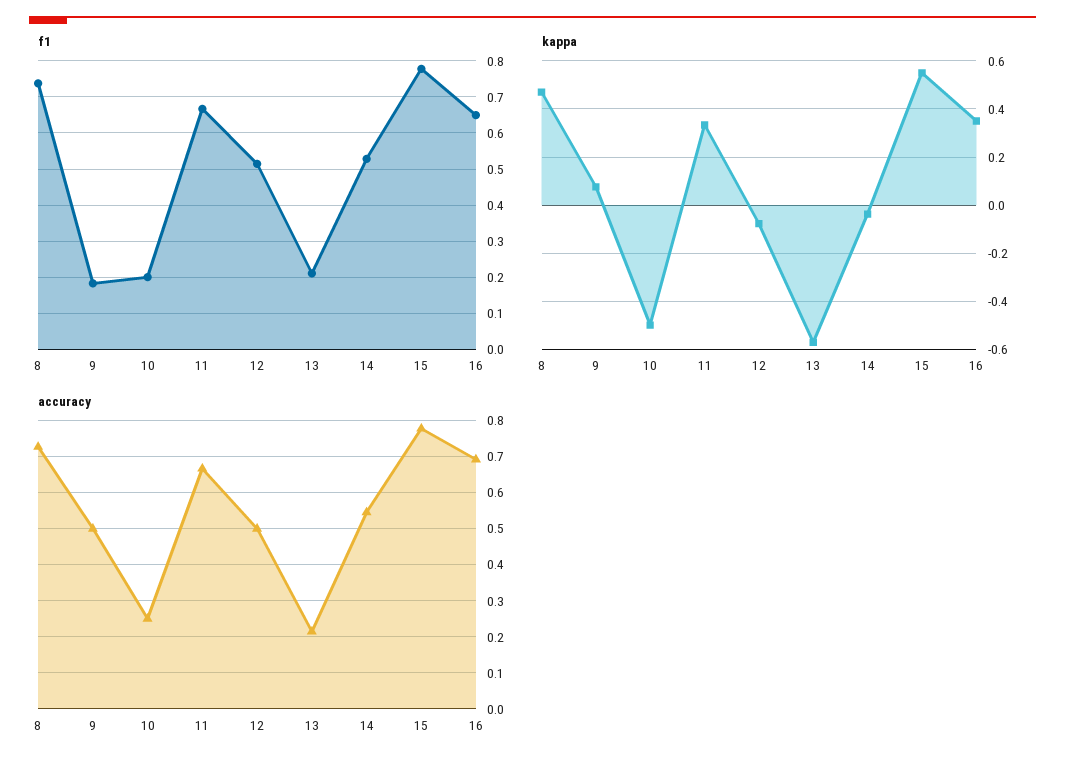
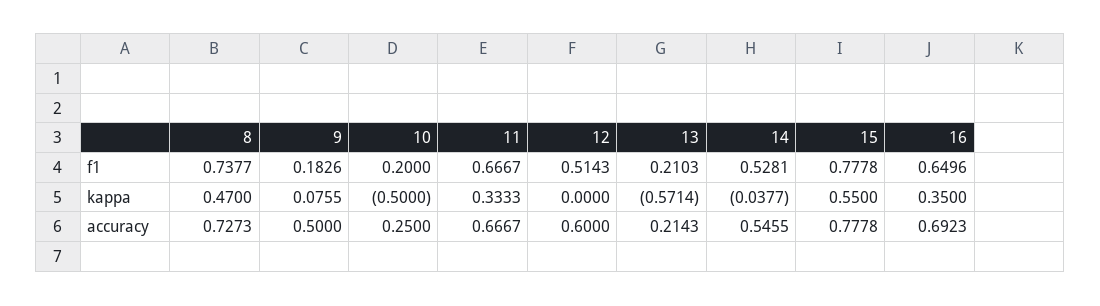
kappa, 12: -0.075 -> 0
accuracy, 12: 0.5 -> 0.6

